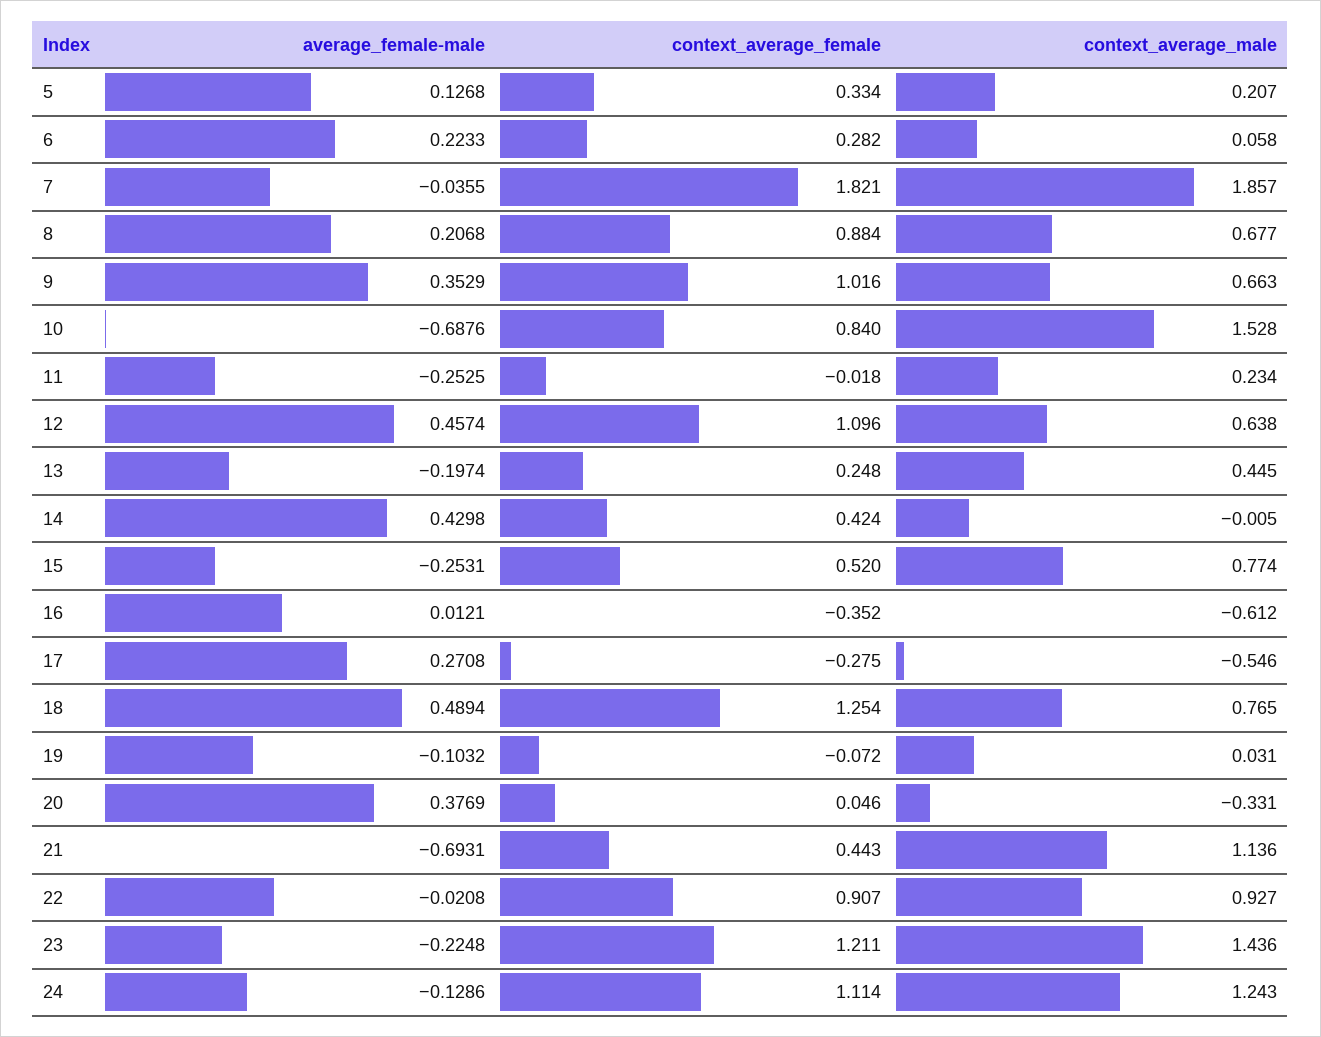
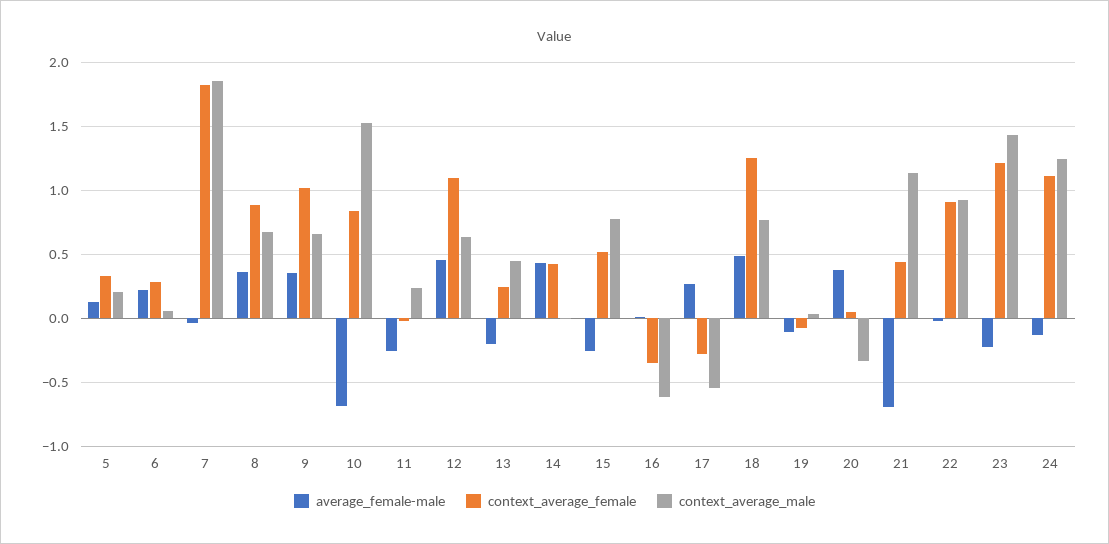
average_female-male, 8: 0.2068 -> 0.35

